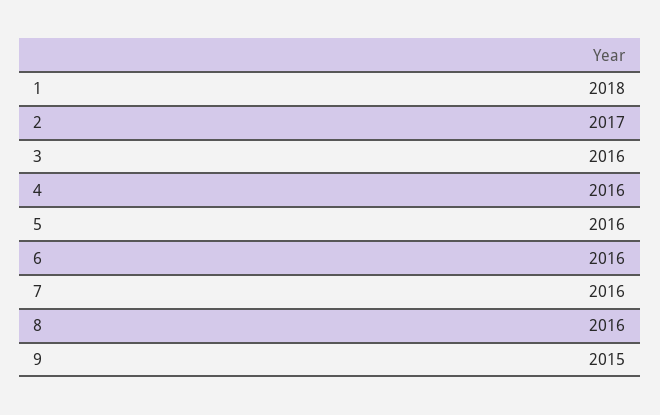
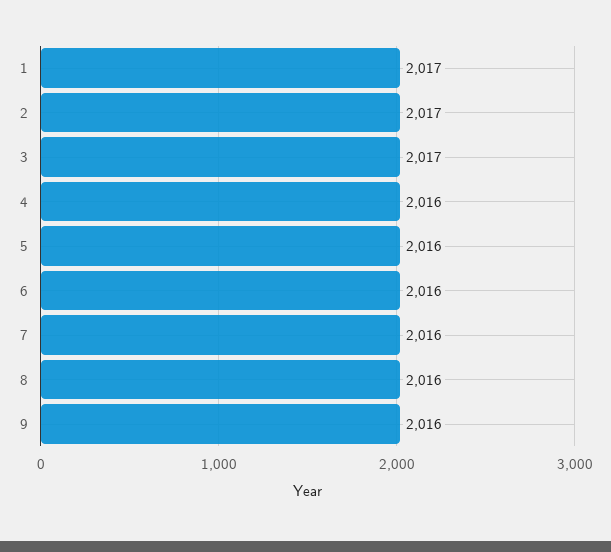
1: 2018 -> 2017
3: 2016 -> 2017
9: 2015 -> 2016

